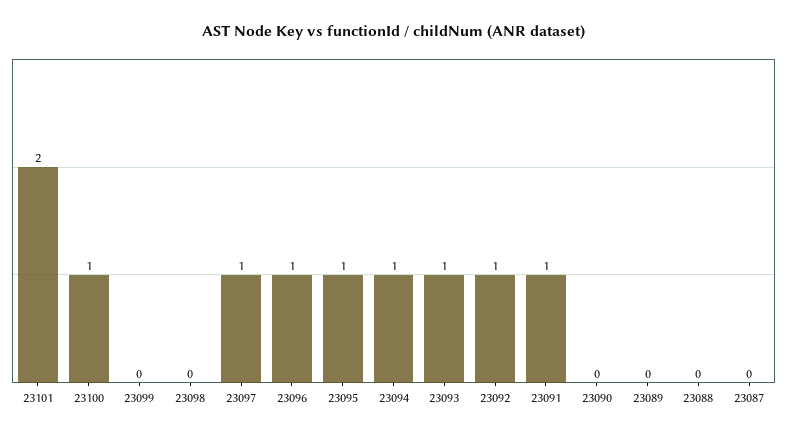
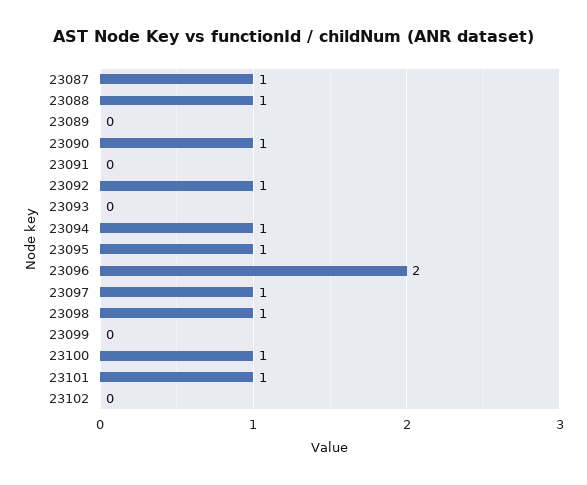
23101: 2 -> 1
23098: 0 -> 1
23096: 1 -> 2
23093: 1 -> 0
23091: 1 -> 0
23090: 0 -> 1
23088: 0 -> 1
23087: 0 -> 1
23102: none -> 0

